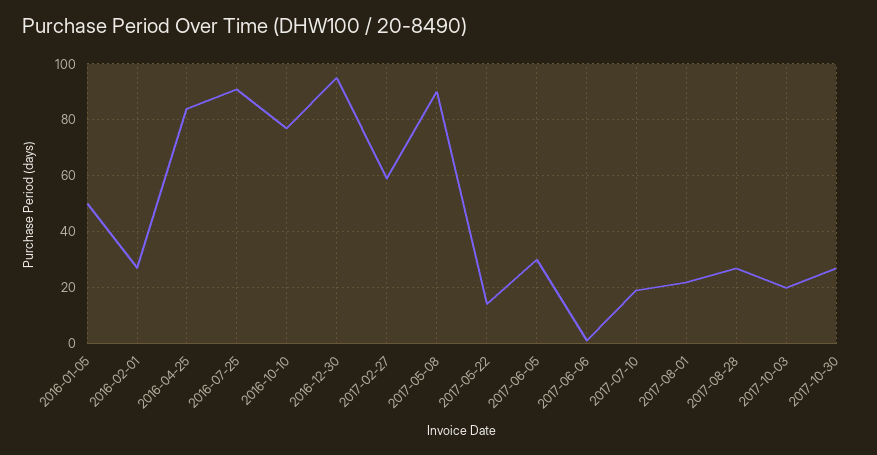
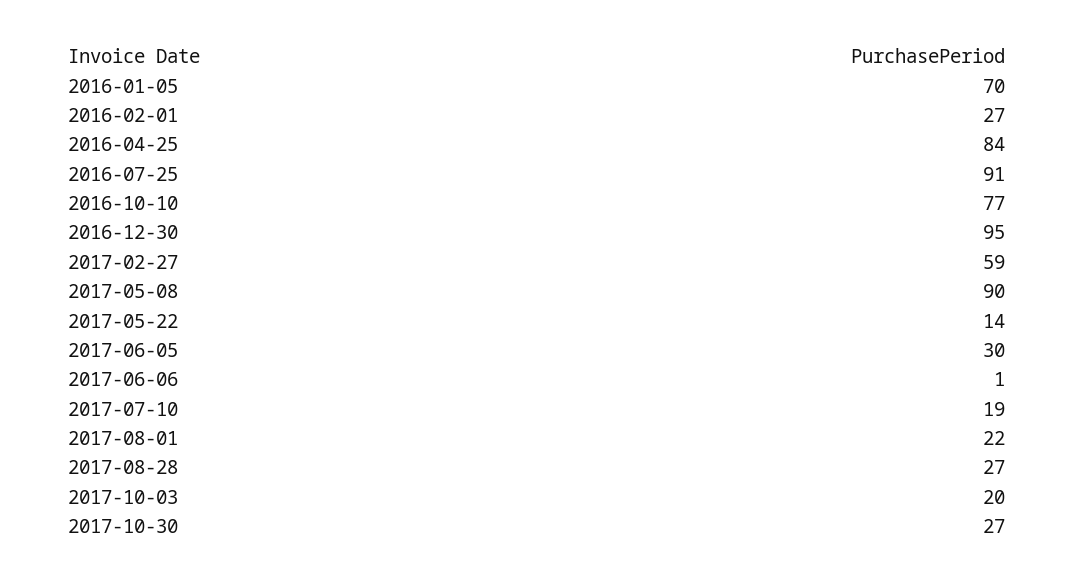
2016-01-05: 50 -> 70

